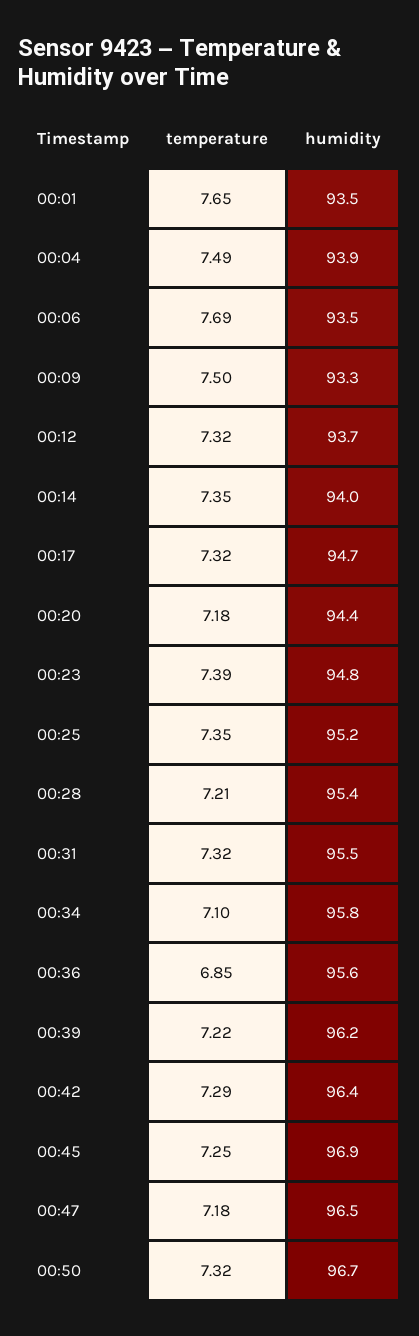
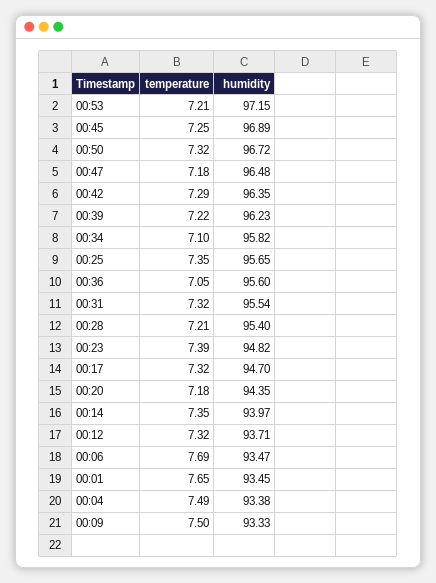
humidity, 00:04: 93.9 -> 93.38
humidity, 00:25: 95.2 -> 95.65
temperature, 00:36: 6.85 -> 7.05
temperature, 00:53: none -> 7.21
humidity, 00:53: none -> 97.15

